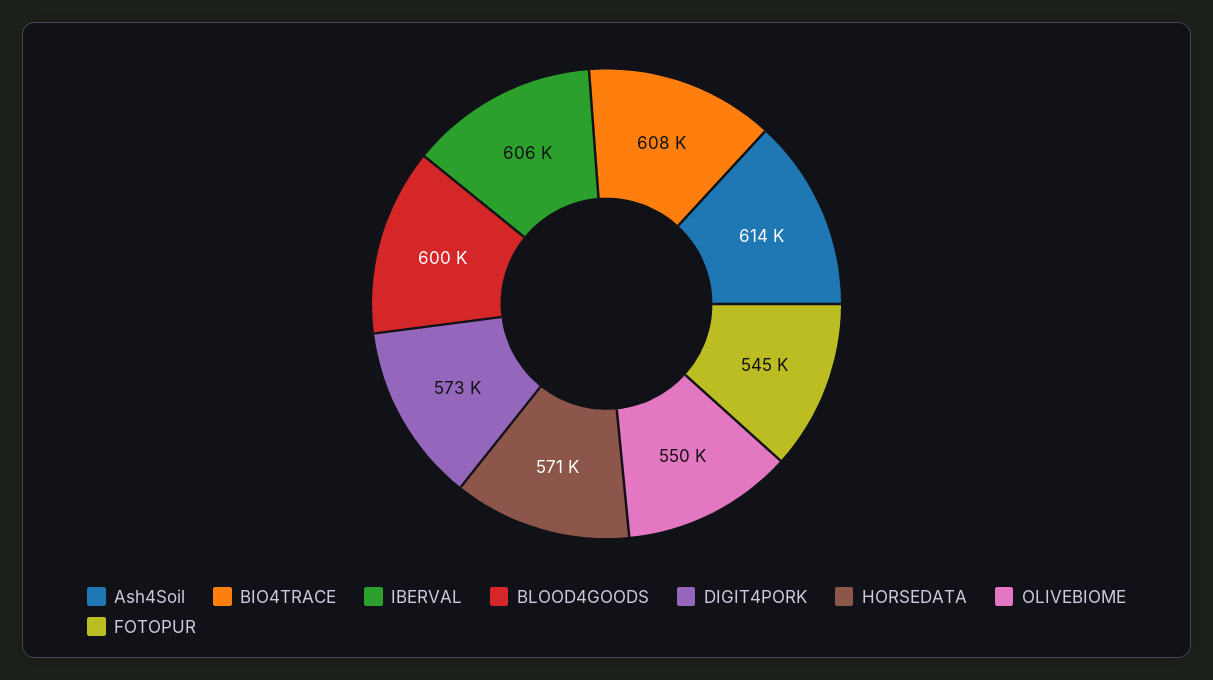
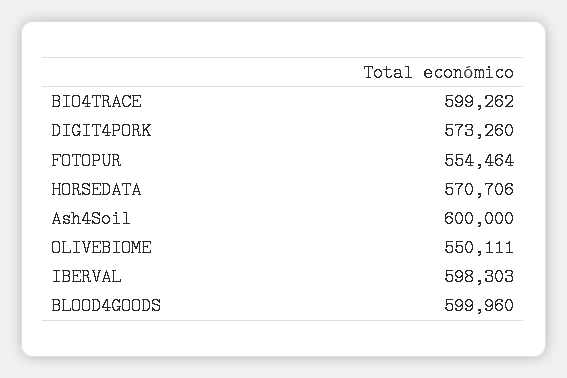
Ash4Soil: 614000 -> 600000
BIO4TRACE: 608000 -> 599262
IBERVAL: 606000 -> 598303
FOTOPUR: 545000 -> 554464

